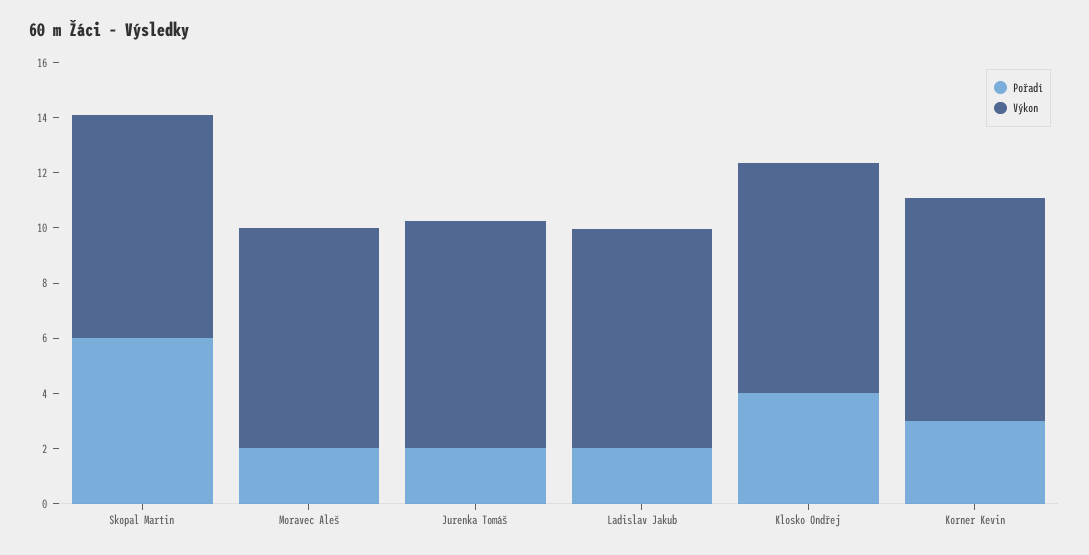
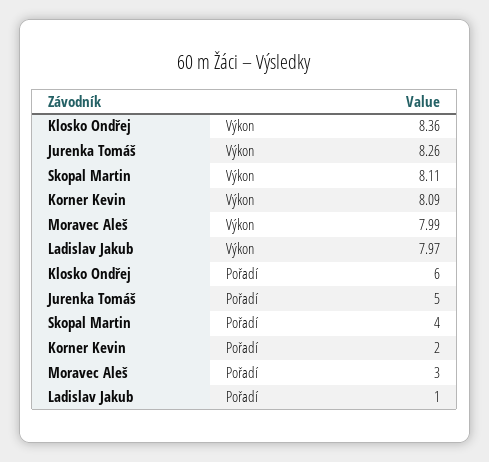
Pořadí, Skopal Martin: 6 -> 4
Pořadí, Moravec Aleš: 2 -> 3
Pořadí, Jurenka Tomáš: 2 -> 5
Pořadí, Ladislav Jakub: 2 -> 1
Pořadí, Klosko Ondřej: 4 -> 6
Pořadí, Korner Kevin: 3 -> 2

